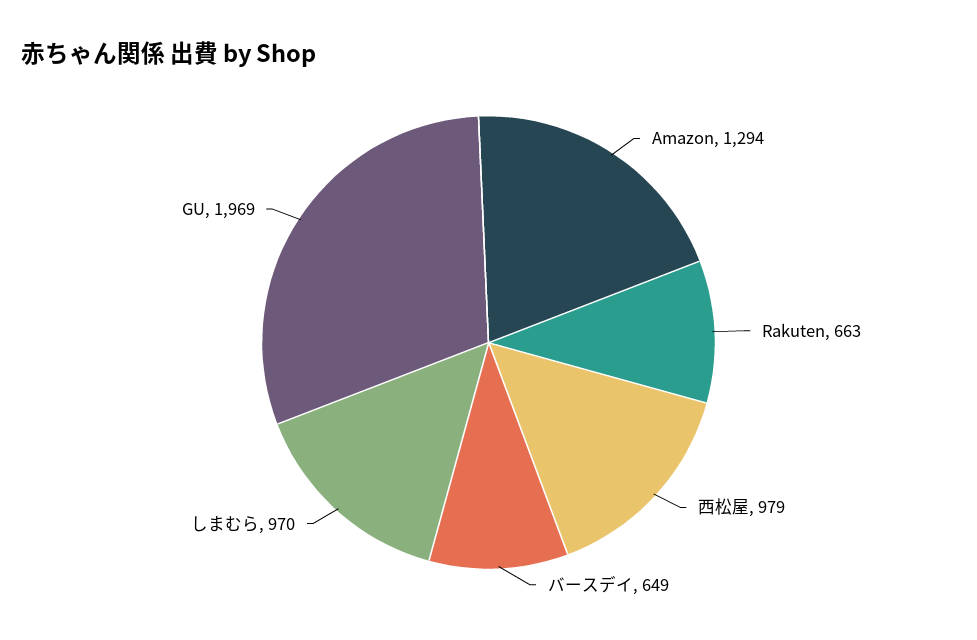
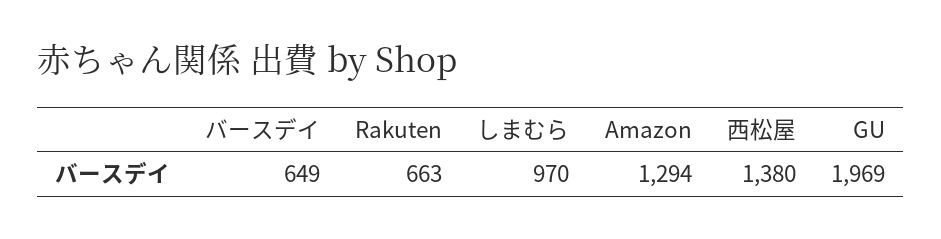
西松屋: 979 -> 1380

